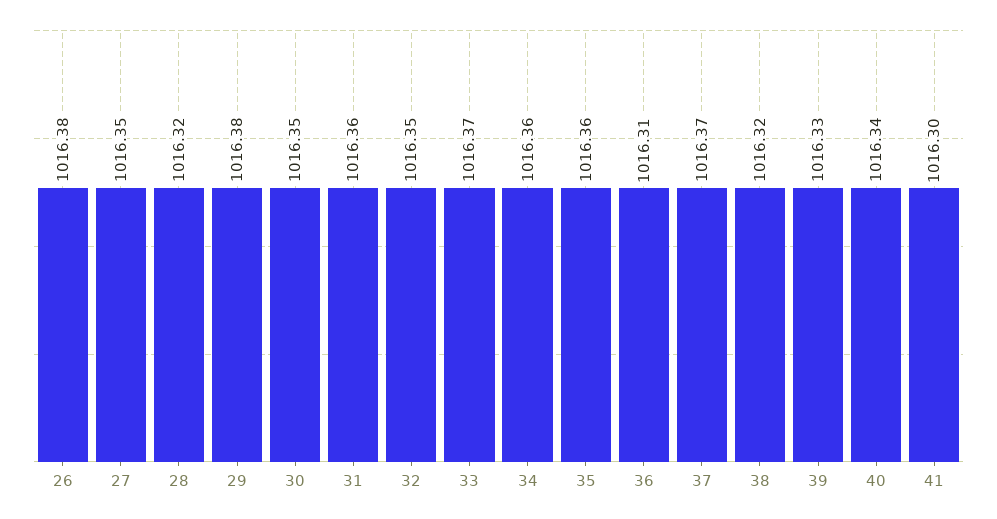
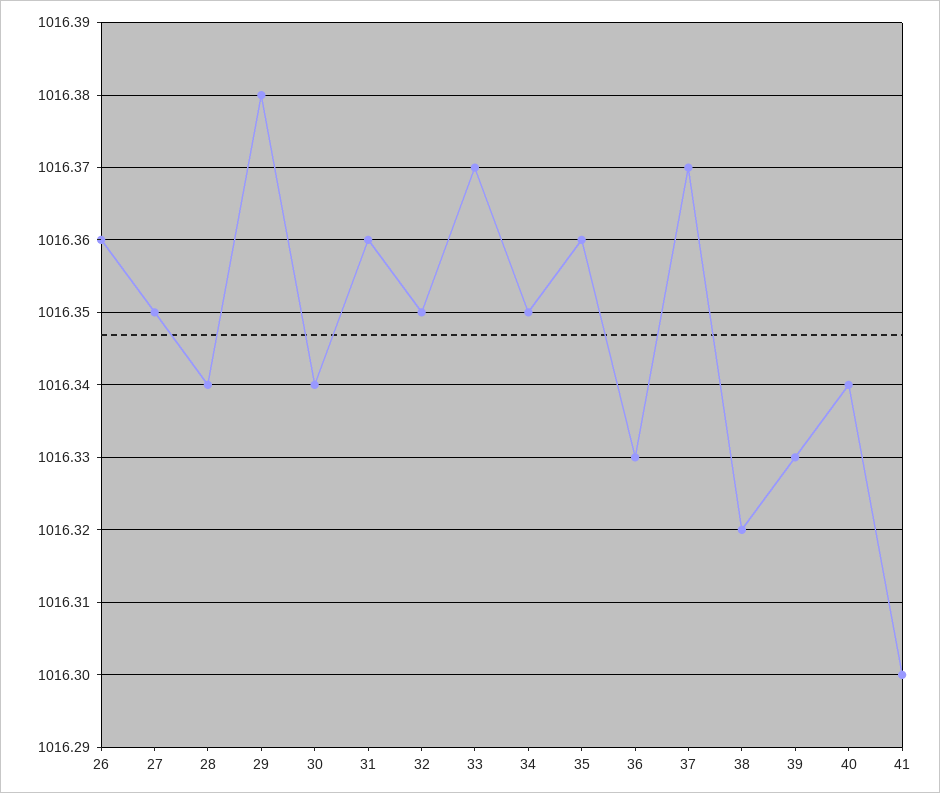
26: 1016.38 -> 1016.36
28: 1016.32 -> 1016.34
30: 1016.35 -> 1016.34
34: 1016.36 -> 1016.35
36: 1016.31 -> 1016.33

